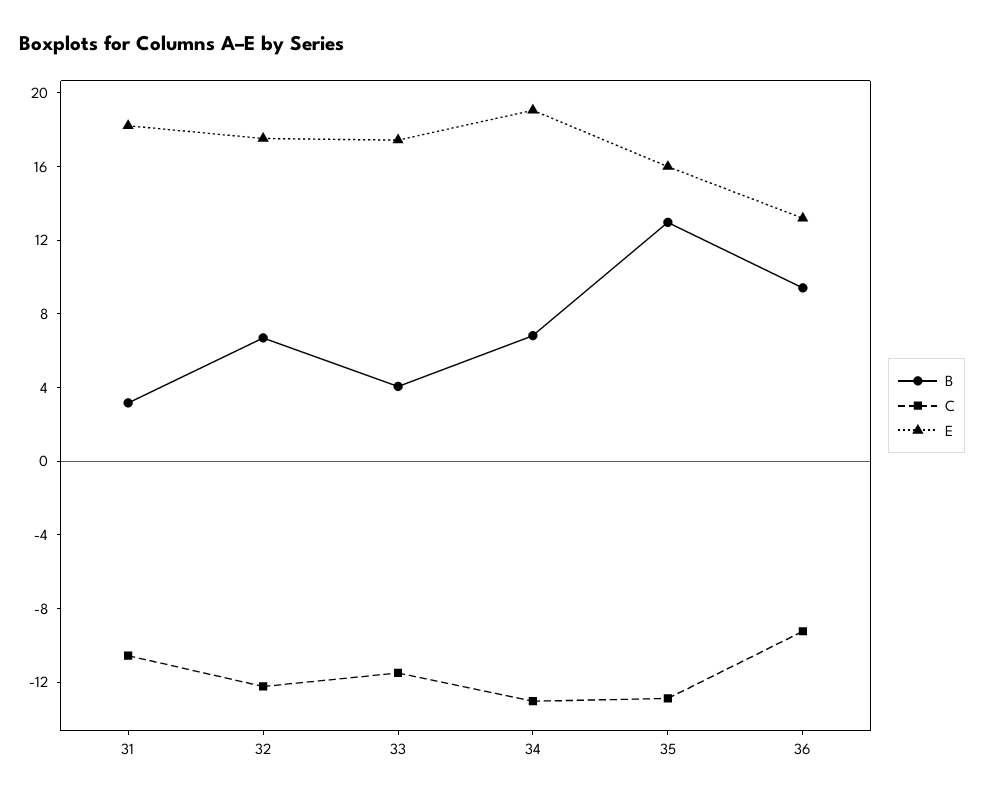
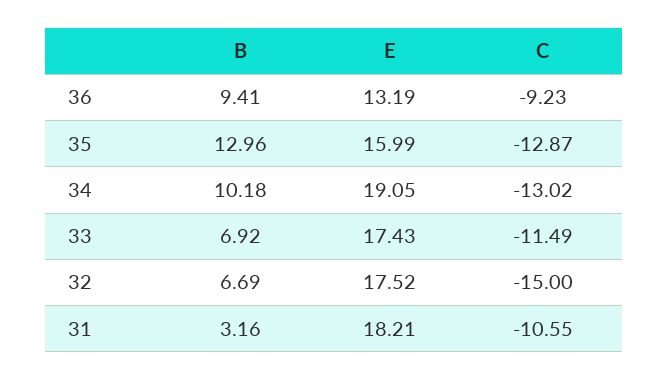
C, 32: -12 -> -15
B, 33: 4 -> 6.92
B, 34: 7 -> 10.18

